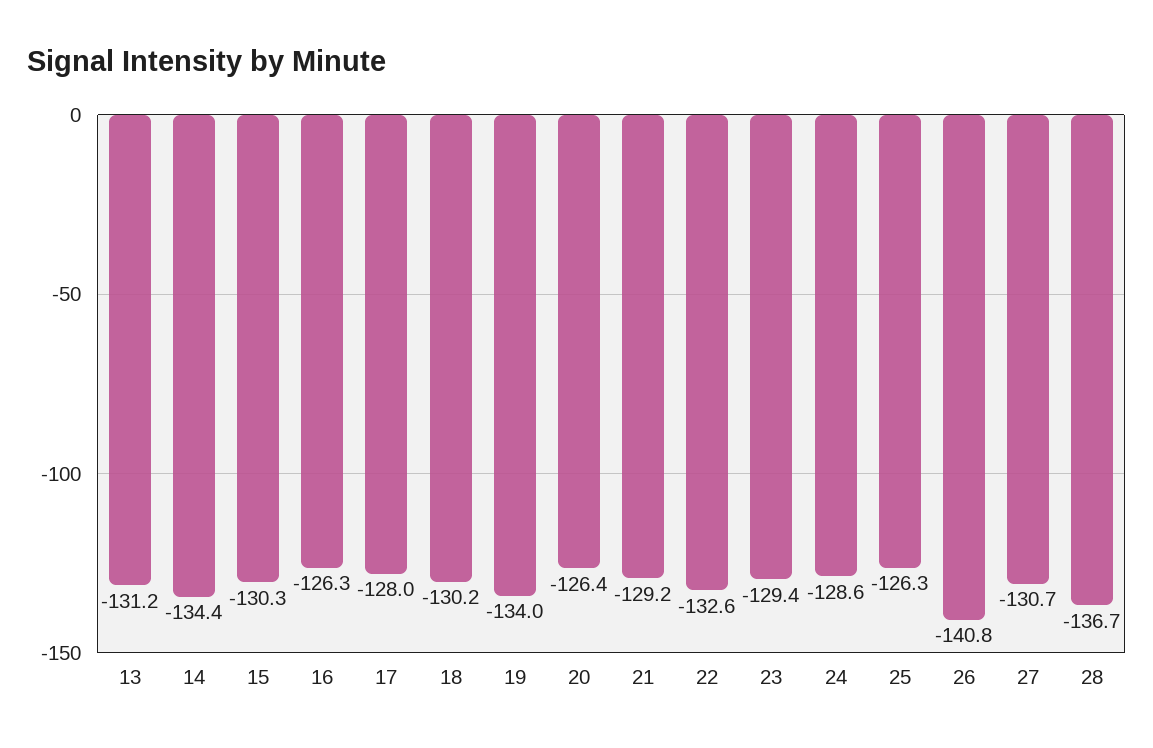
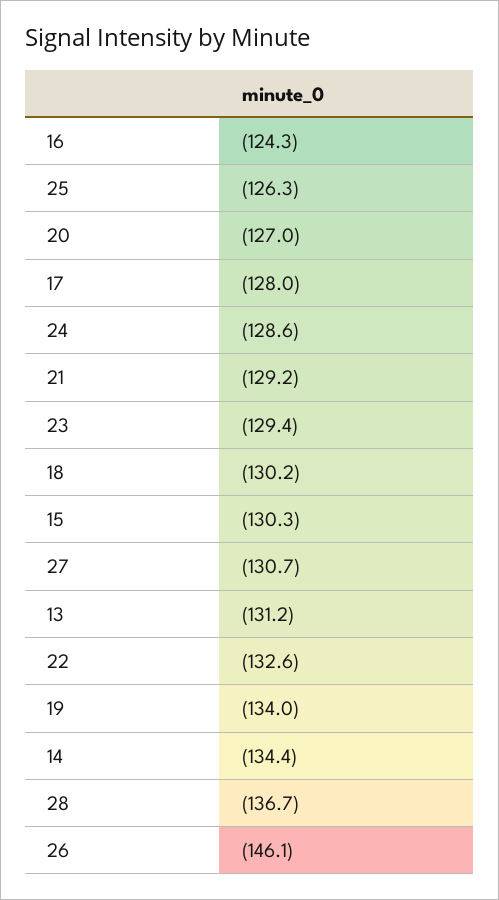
16: -126.3 -> -124.3
20: -126.4 -> -127
26: -140.8 -> -146.1

